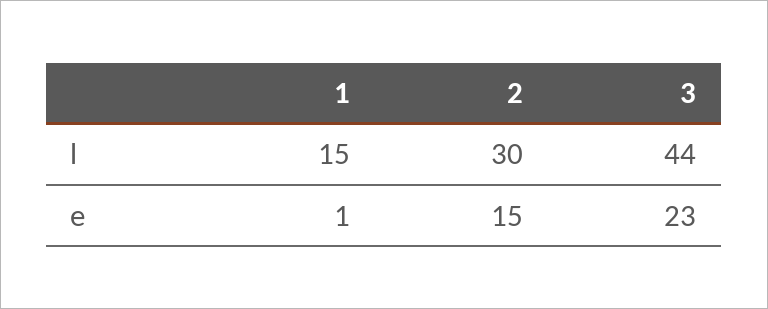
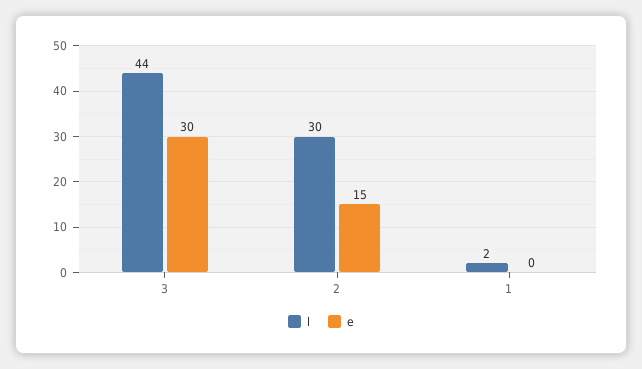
l, 1: 15 -> 2
e, 1: 1 -> 0
e, 3: 23 -> 30

